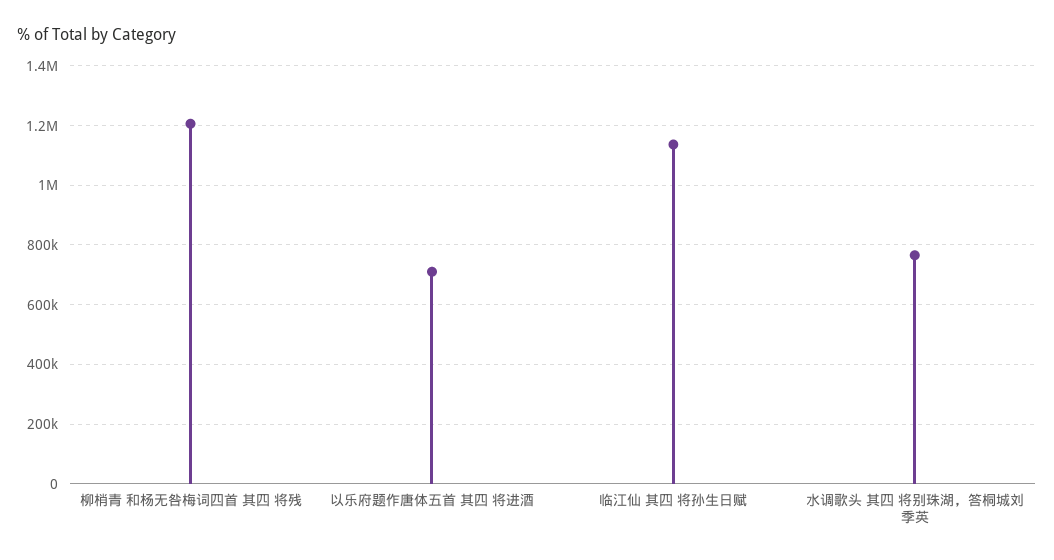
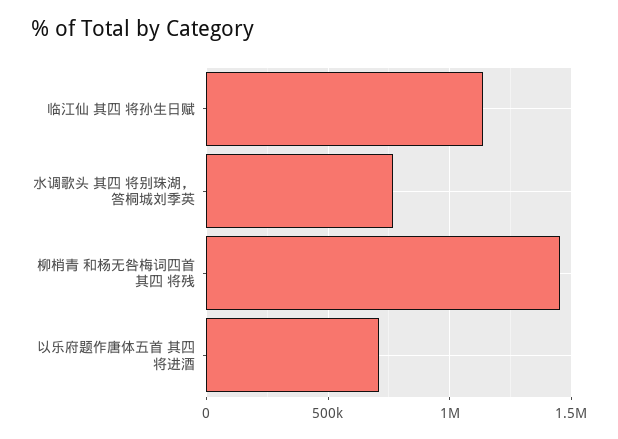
柳梢青 和杨无咎梅词四首 其四 将残: 1200000 -> 1450000

